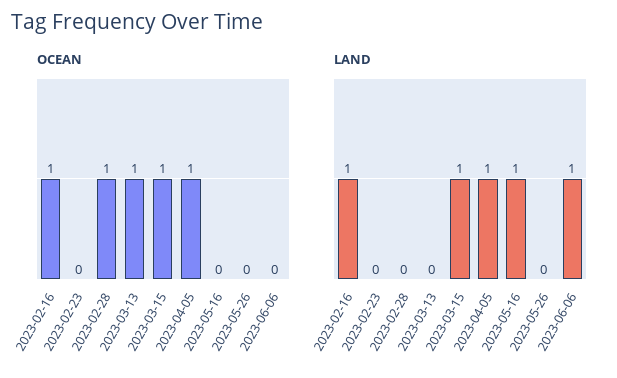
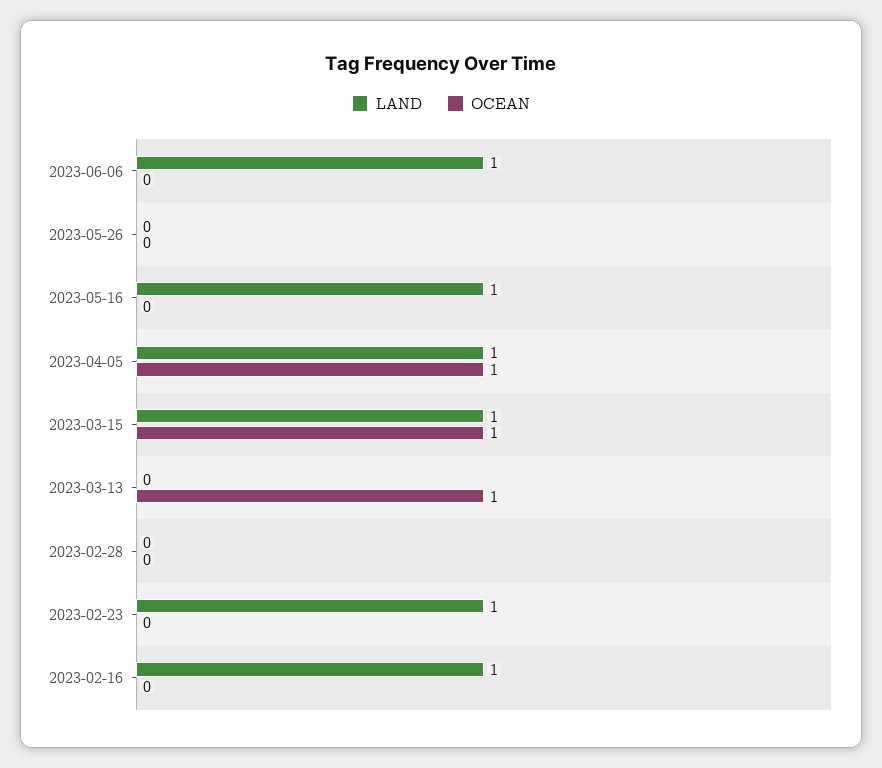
OCEAN, 2023-02-16: 1 -> 0
OCEAN, 2023-02-28: 1 -> 0
LAND, 2023-02-23: 0 -> 1

